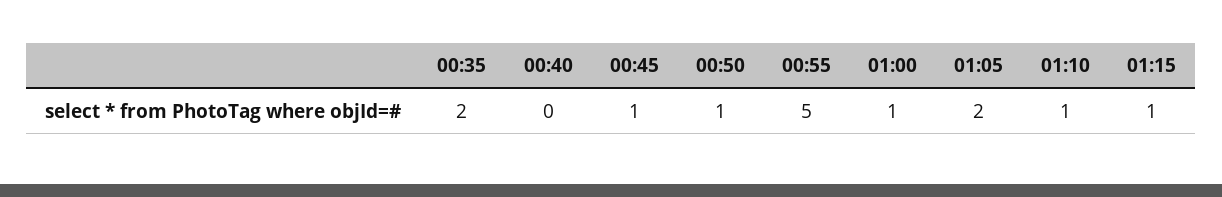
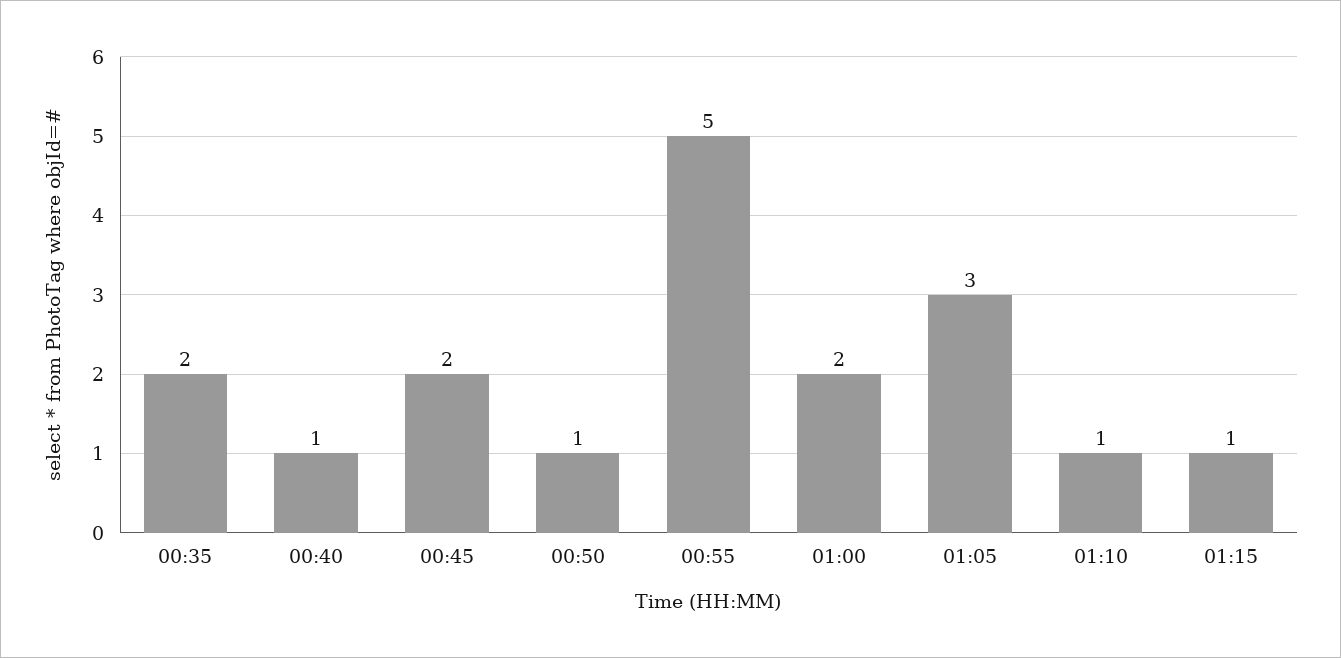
00:40: 0 -> 1
00:45: 1 -> 2
01:00: 1 -> 2
01:05: 2 -> 3

